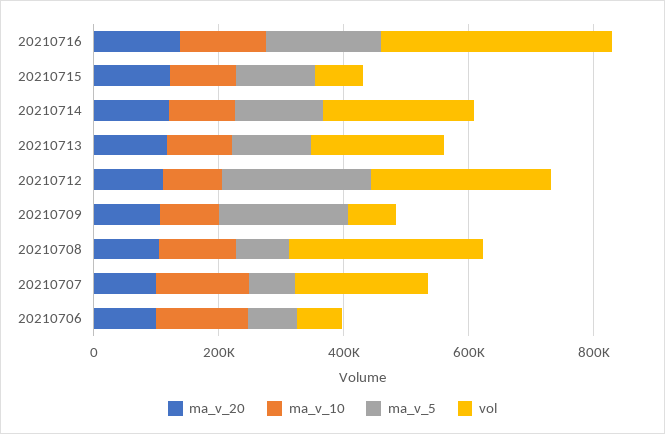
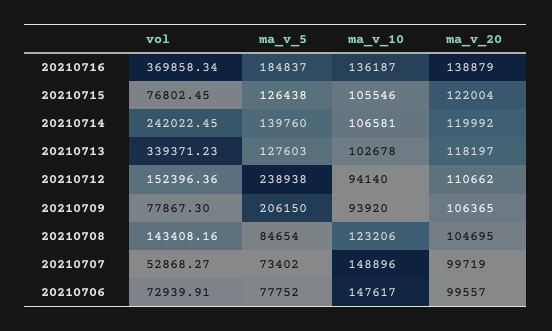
vol, 20210713: 200000 -> 339371.23
vol, 20210712: 300000 -> 152396.36
vol, 20210708: 300000 -> 143408.16
vol, 20210707: 200000 -> 52868.27

